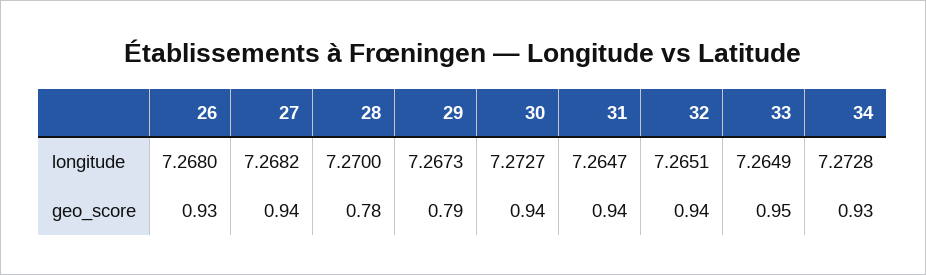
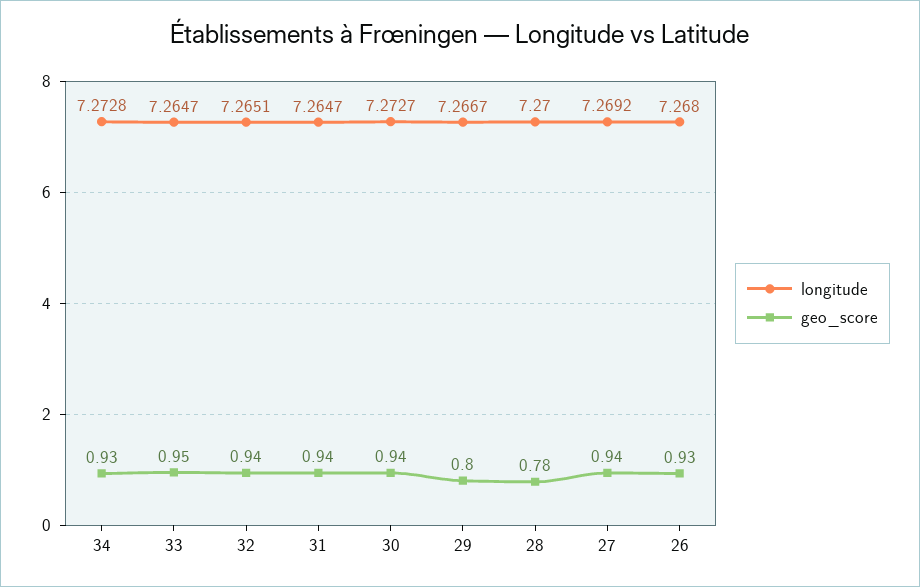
longitude, 27: 7.2682 -> 7.2692
longitude, 29: 7.2673 -> 7.2667
longitude, 33: 7.2649 -> 7.2647
geo_score, 29: 0.79 -> 0.8

